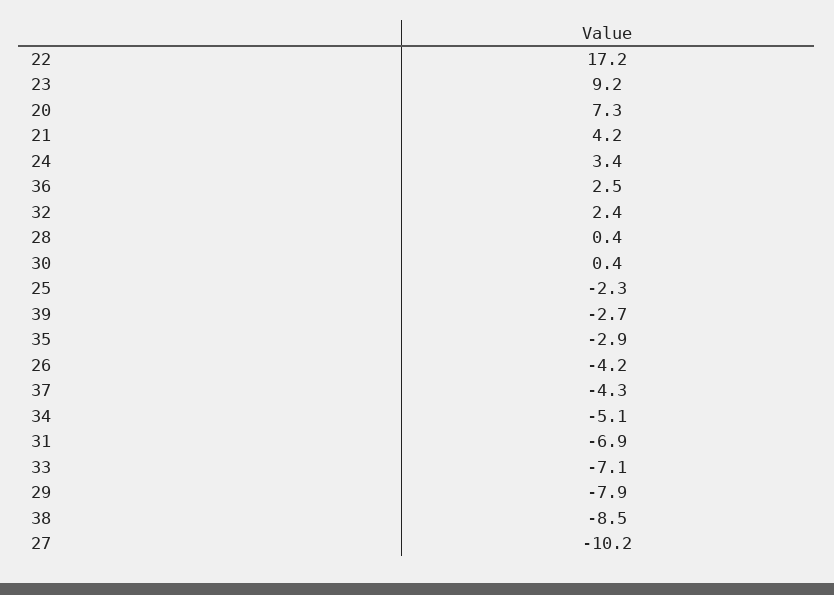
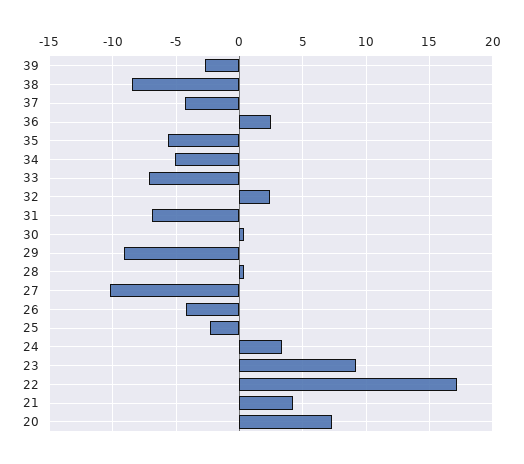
35: -2.9 -> -5.5
29: -7.9 -> -9

